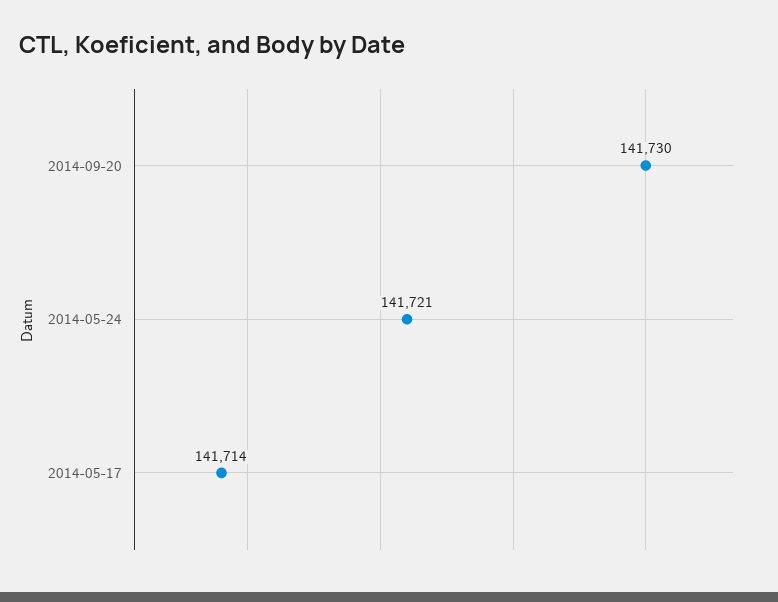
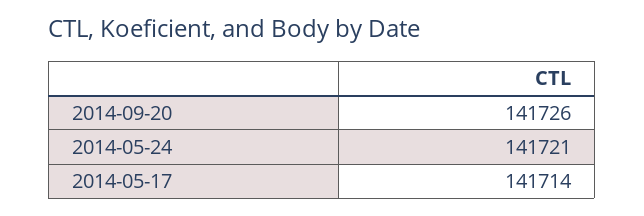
2014-09-20: 141730 -> 141726

